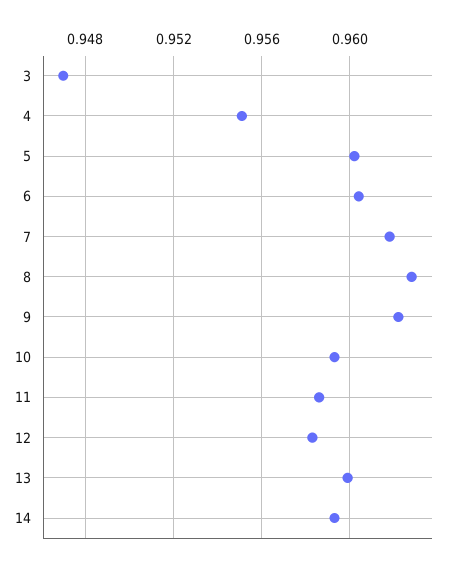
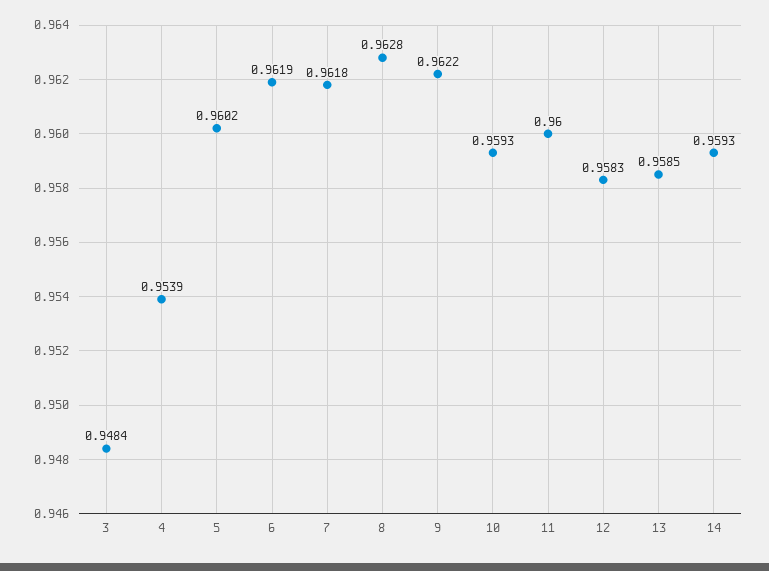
3: 0.947 -> 0.9484
4: 0.955 -> 0.9539
6: 0.9605 -> 0.9619
11: 0.9585 -> 0.96
13: 0.96 -> 0.9585

